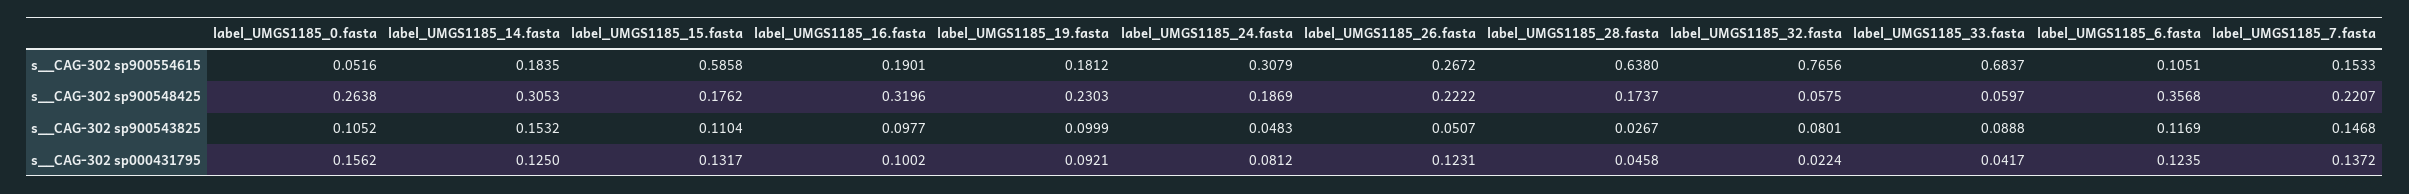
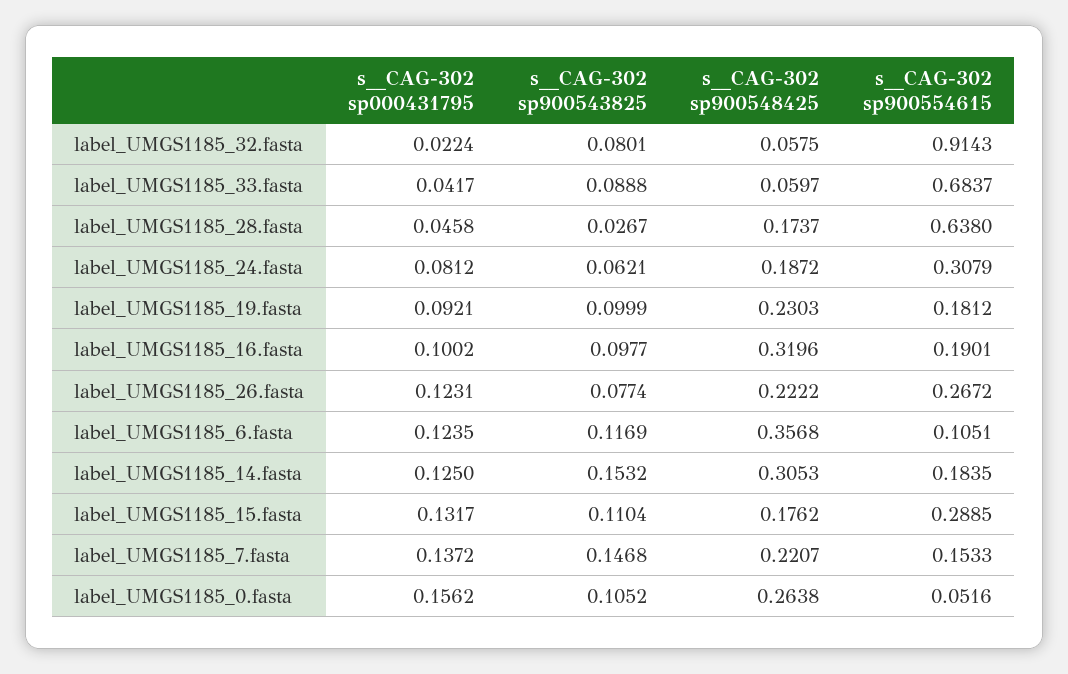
label_UMGS1185_15.fasta, s__CAG-302 sp900554615: 0.5858 -> 0.2885
label_UMGS1185_32.fasta, s__CAG-302 sp900554615: 0.7656 -> 0.9143
label_UMGS1185_24.fasta, s__CAG-302 sp900548425: 0.1869 -> 0.1872
label_UMGS1185_24.fasta, s__CAG-302 sp900543825: 0.0483 -> 0.0621
label_UMGS1185_26.fasta, s__CAG-302 sp900543825: 0.0507 -> 0.0774

